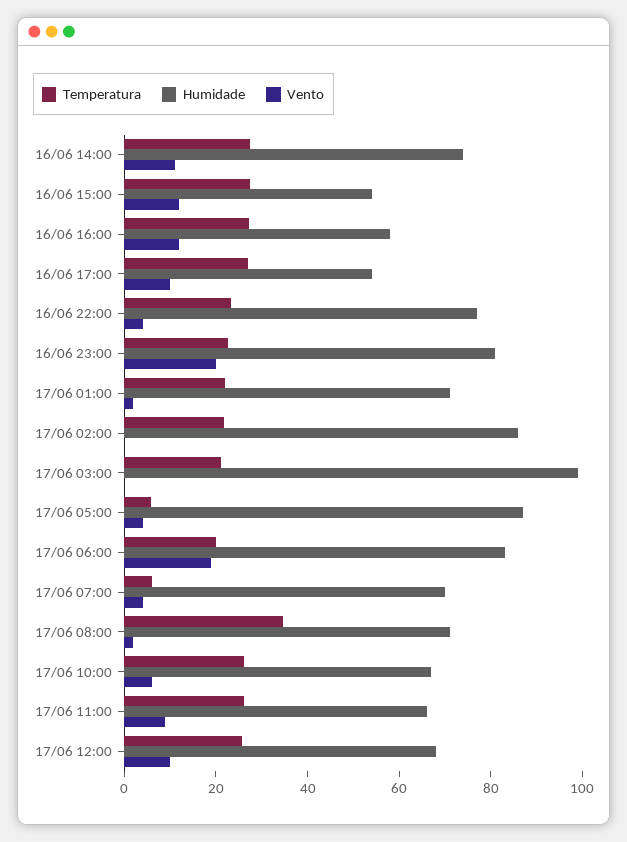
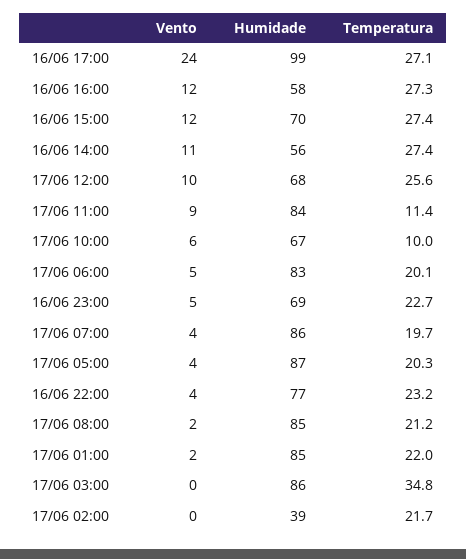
Humidade, 16/06 14:00: 75 -> 56
Humidade, 16/06 15:00: 55 -> 70
Humidade, 16/06 17:00: 55 -> 99
Vento, 16/06 17:00: 10 -> 24
Humidade, 16/06 23:00: 80 -> 69
Vento, 16/06 23:00: 20 -> 5
Humidade, 17/06 01:00: 70 -> 85
Humidade, 17/06 02:00: 85 -> 39
Temperatura, 17/06 03:00: 20 -> 34.8
Humidade, 17/06 03:00: 100 -> 86
Temperatura, 17/06 05:00: 5 -> 20.3
Vento, 17/06 06:00: 20 -> 5
Temperatura, 17/06 07:00: 5 -> 19.7
Humidade, 17/06 07:00: 70 -> 86
Temperatura, 17/06 08:00: 35 -> 21.2
Humidade, 17/06 08:00: 70 -> 85
Temperatura, 17/06 10:00: 25 -> 10
Temperatura, 17/06 11:00: 25 -> 11.4
Humidade, 17/06 11:00: 65 -> 84

